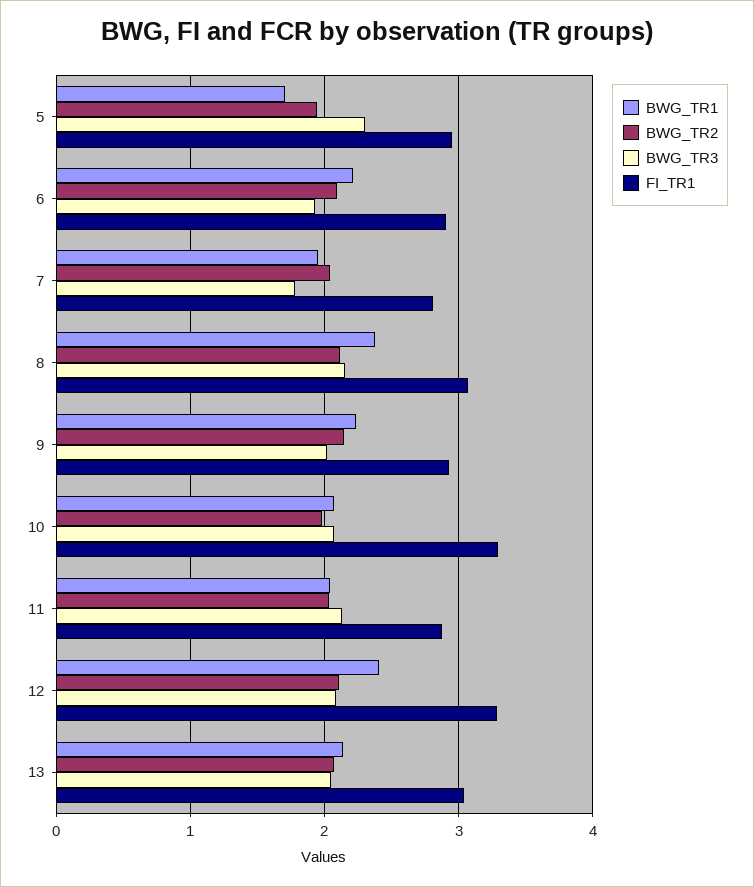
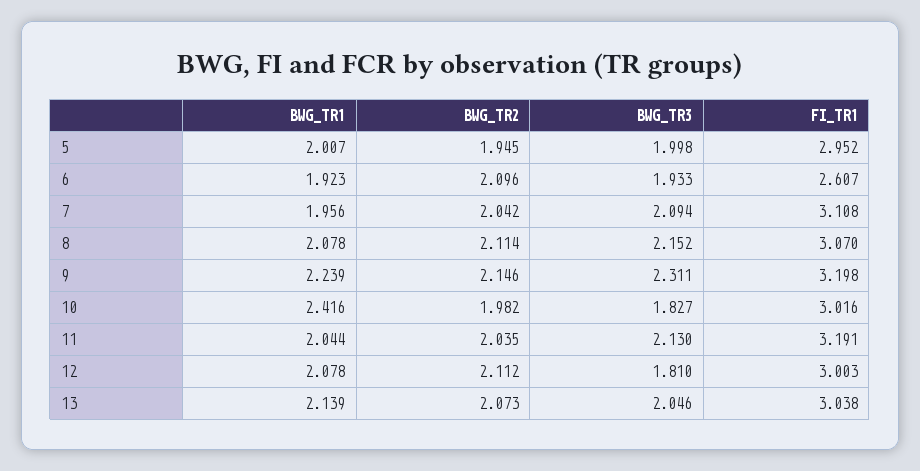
BWG_TR1, 5: 1.7 -> 2.007
BWG_TR3, 5: 2.3 -> 1.998
BWG_TR1, 6: 2.2 -> 1.923
FI_TR1, 6: 2.9 -> 2.607
BWG_TR3, 7: 1.8 -> 2.094
FI_TR1, 7: 2.8 -> 3.108
BWG_TR1, 8: 2.4 -> 2.078
BWG_TR3, 9: 2 -> 2.311
FI_TR1, 9: 2.9 -> 3.198
BWG_TR1, 10: 2.1 -> 2.416
BWG_TR3, 10: 2.1 -> 1.827
FI_TR1, 10: 3.3 -> 3.016
FI_TR1, 11: 2.9 -> 3.191
BWG_TR1, 12: 2.4 -> 2.078
BWG_TR3, 12: 2.1 -> 1.81
FI_TR1, 12: 3.3 -> 3.003

